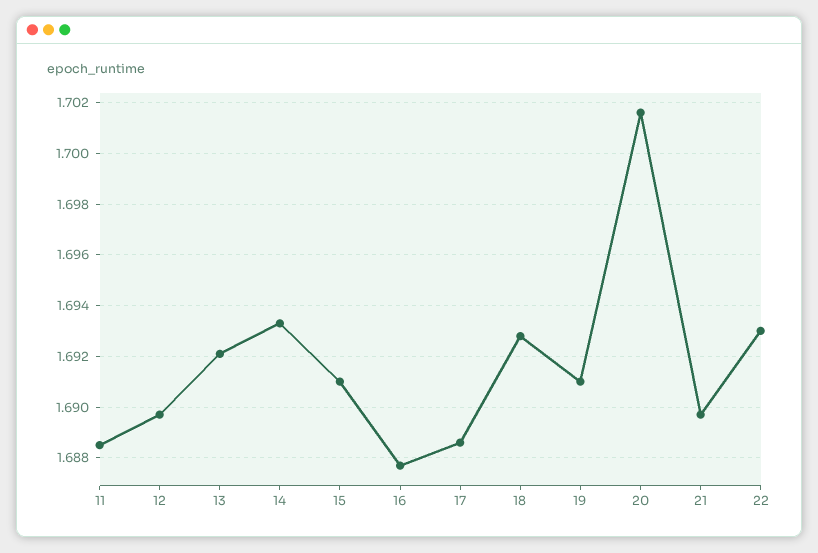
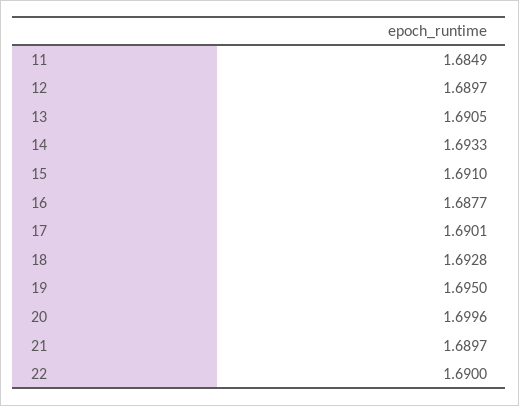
11: 1.6885 -> 1.6849
13: 1.692 -> 1.6905
17: 1.6885 -> 1.6901
19: 1.691 -> 1.695
20: 1.7015 -> 1.6996
22: 1.693 -> 1.69

